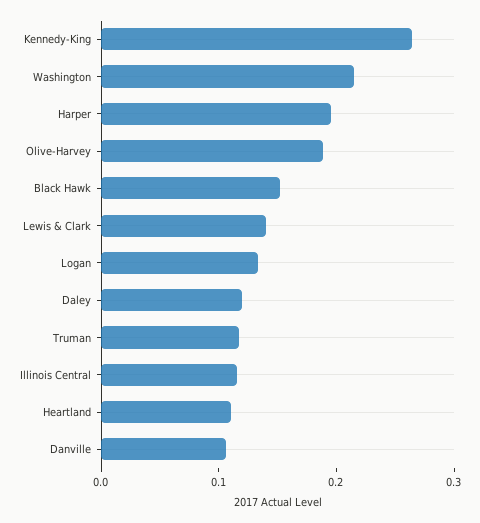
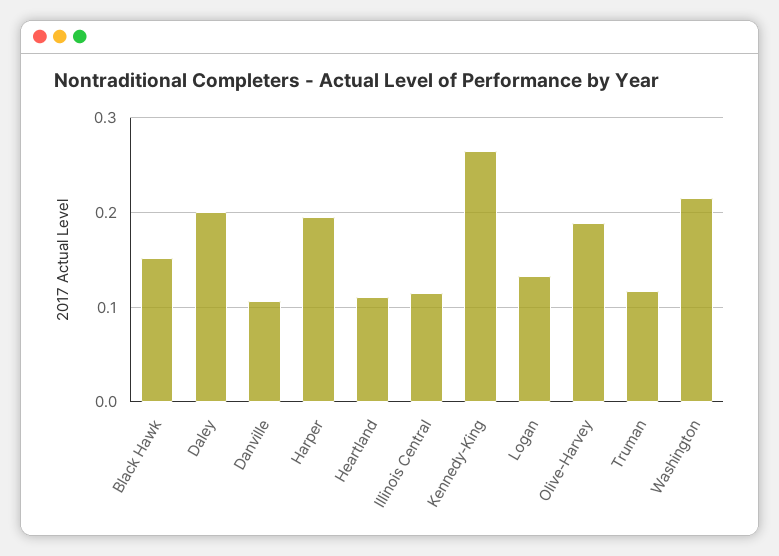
Lewis & Clark: 0.14 -> none
Daley: 0.12 -> 0.2

